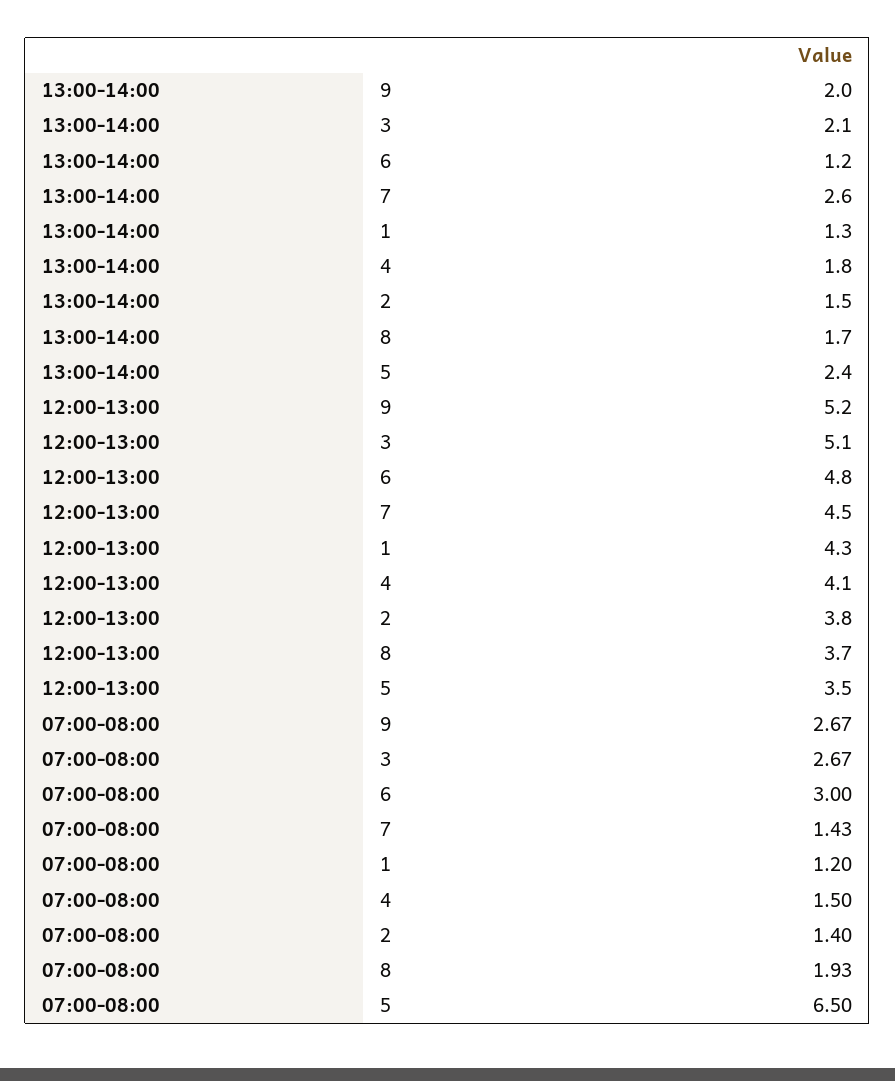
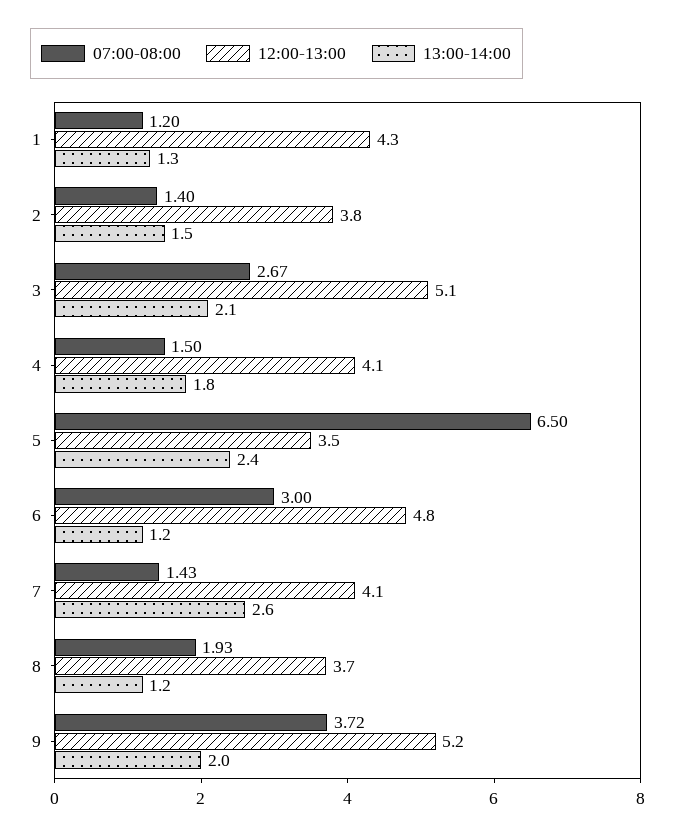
13:00-14:00, 8: 1.7 -> 1.2
12:00-13:00, 7: 4.5 -> 4.1
07:00-08:00, 9: 2.67 -> 3.72

